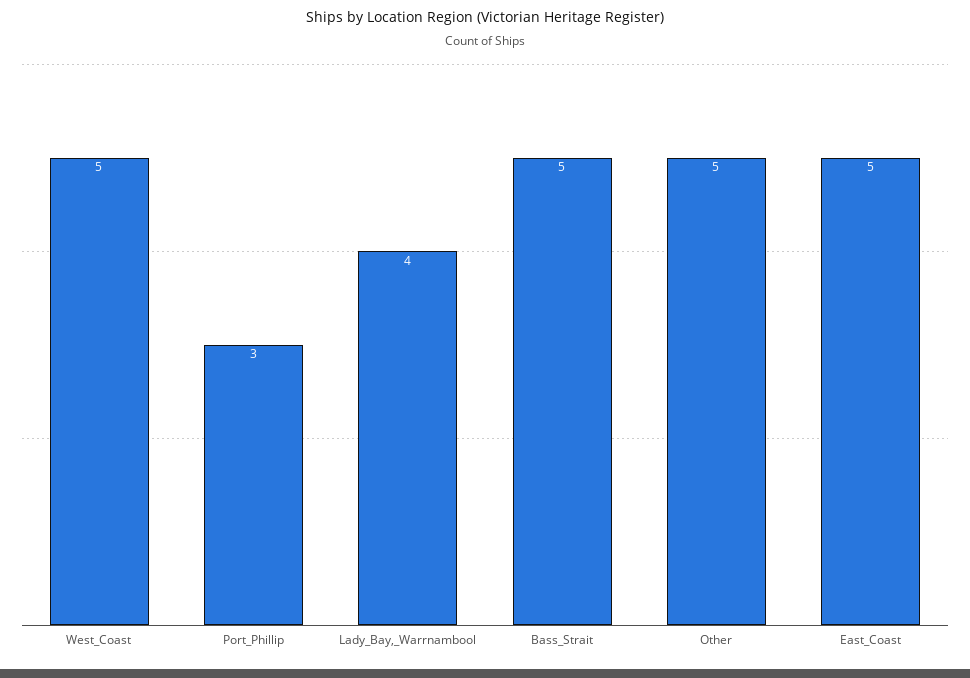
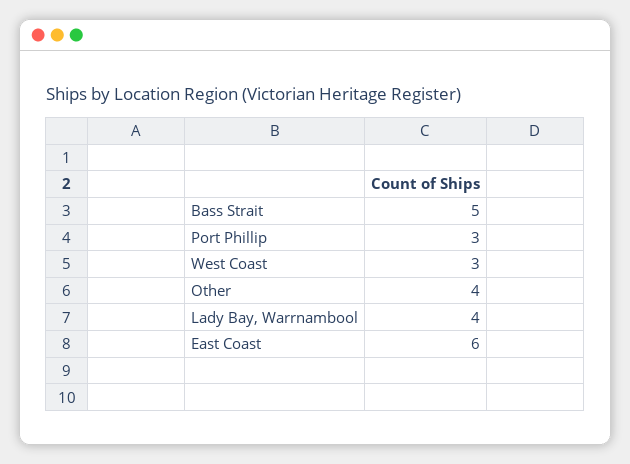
West_Coast: 5 -> 3
Other: 5 -> 4
East_Coast: 5 -> 6

